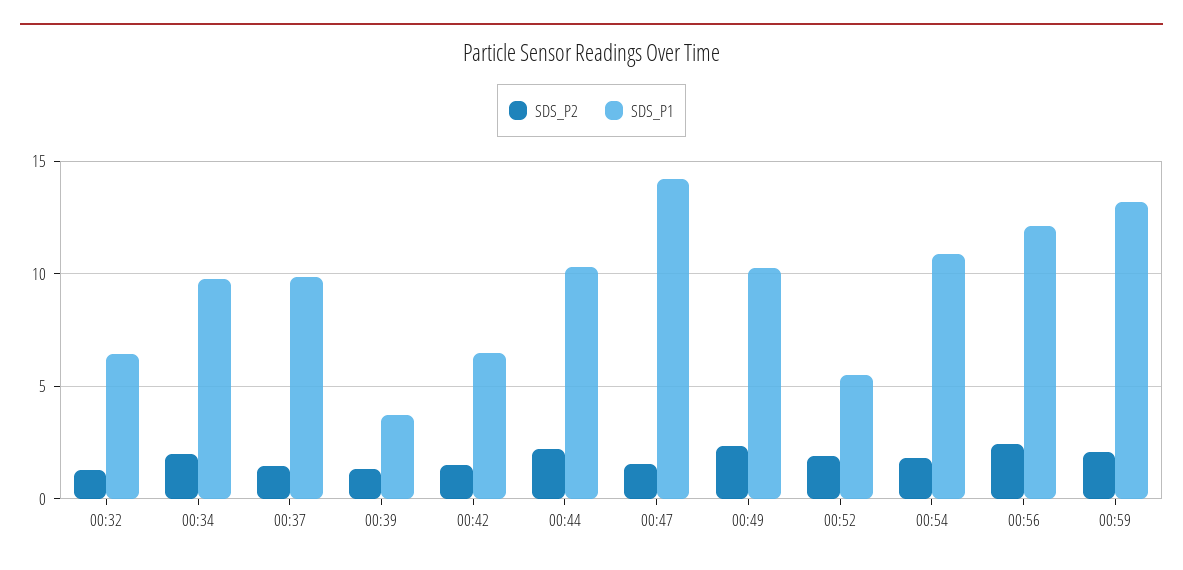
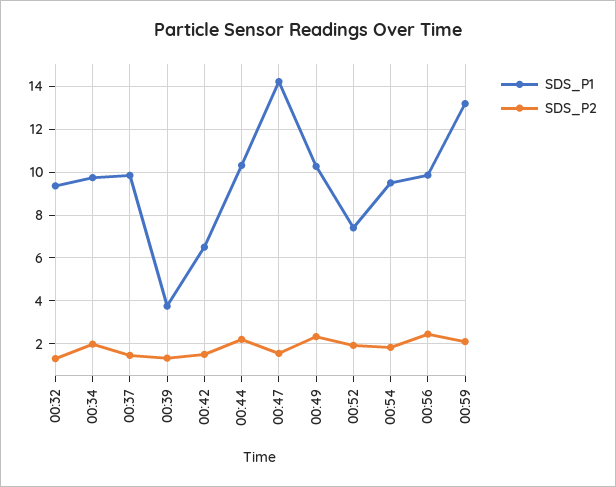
SDS_P1, 00:32: 6.5 -> 9.5
SDS_P1, 00:52: 5.5 -> 7.5
SDS_P1, 00:54: 11 -> 9.5
SDS_P1, 00:56: 12 -> 10

